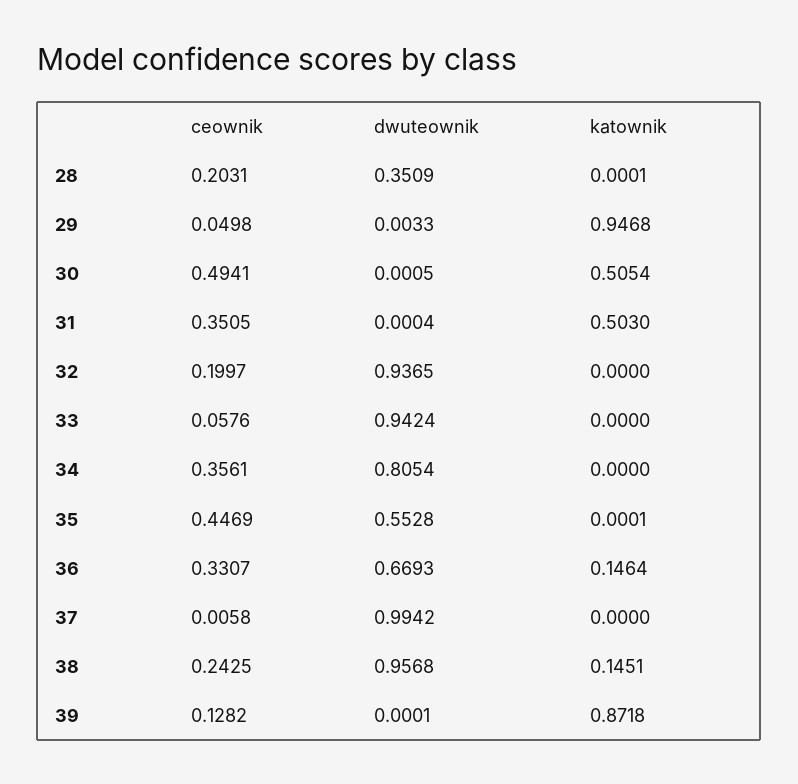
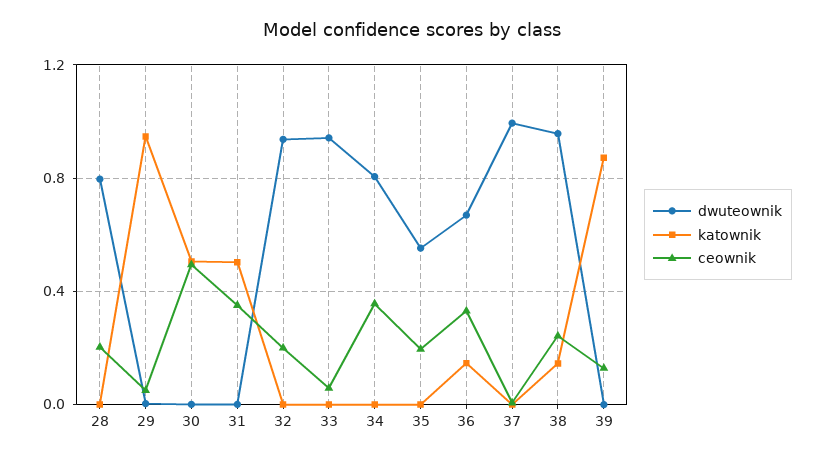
dwuteownik, 28: 0.3509 -> 0.8
ceownik, 35: 0.4469 -> 0.2

